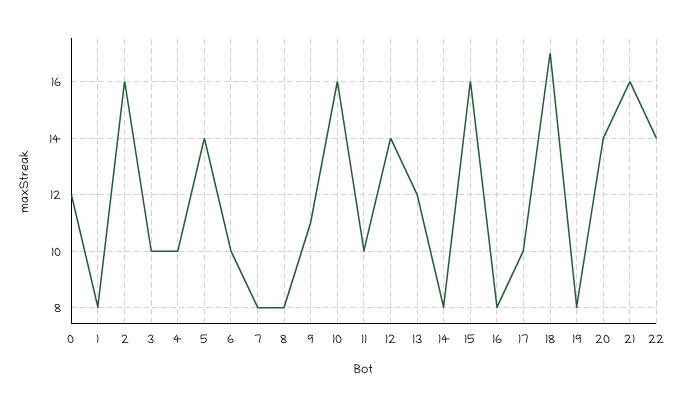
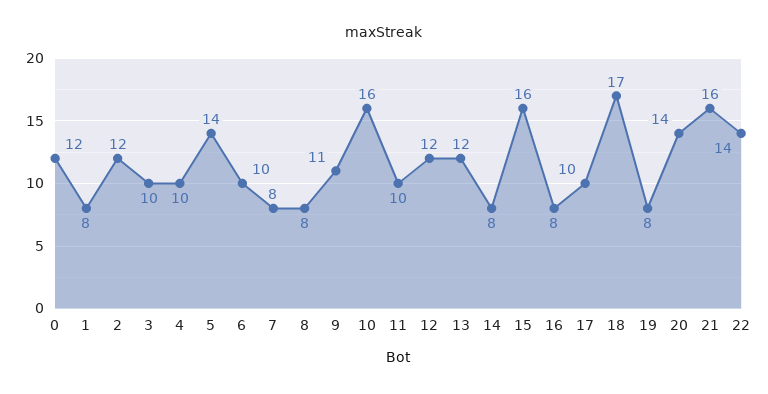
2: 16 -> 12
12: 14 -> 12

